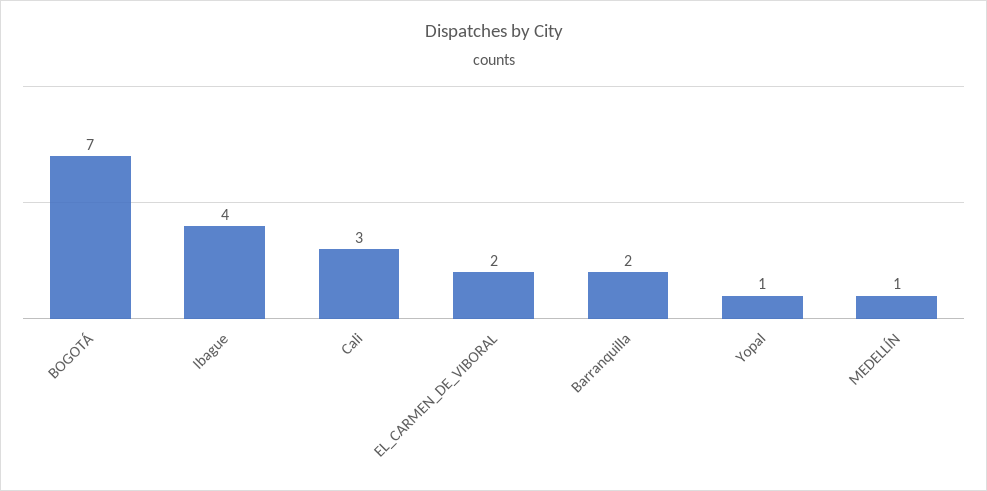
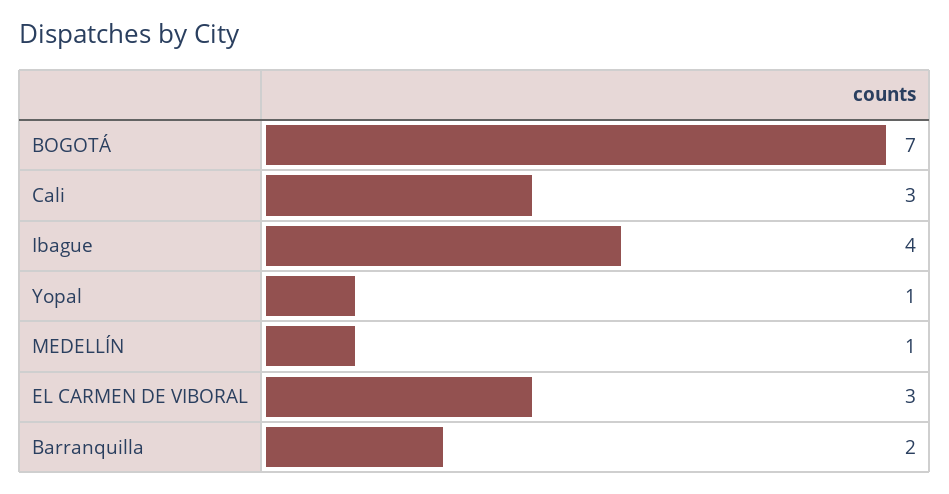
EL_CARMEN_DE_VIBORAL: 2 -> 3

